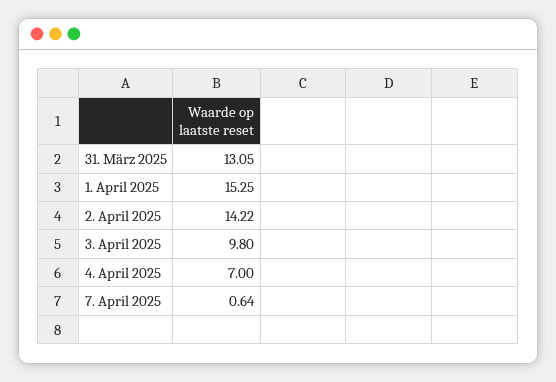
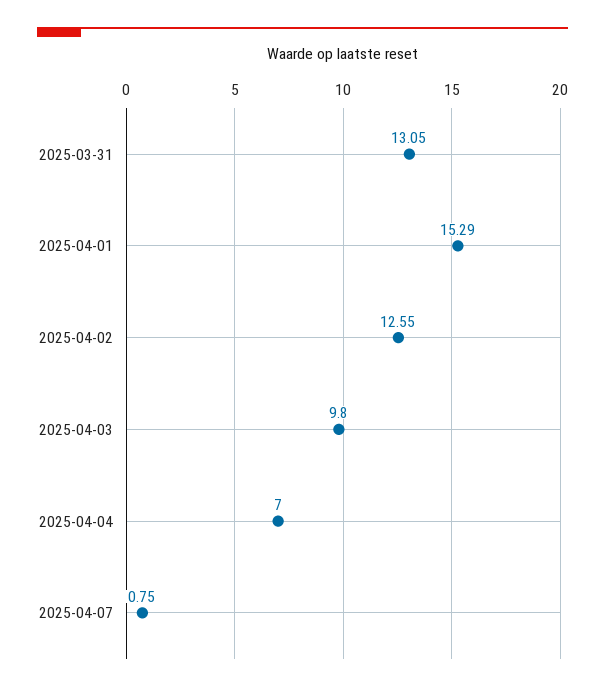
1. April 2025: 15.25 -> 15.29
2. April 2025: 14.22 -> 12.55
7. April 2025: 0.64 -> 0.75

